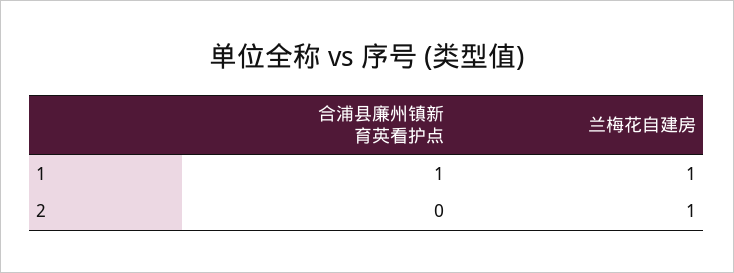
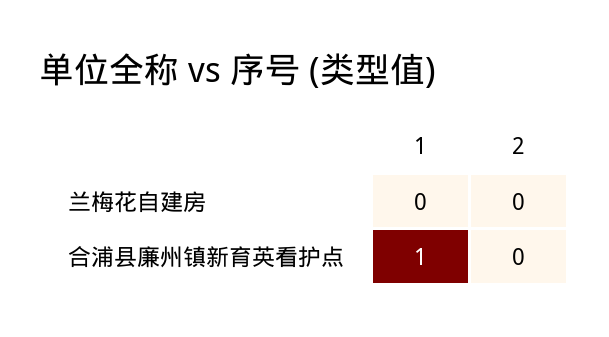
兰梅花自建房, 1: 1 -> 0
兰梅花自建房, 2: 1 -> 0

